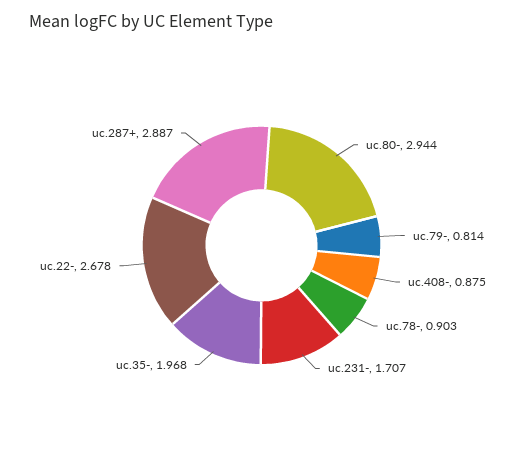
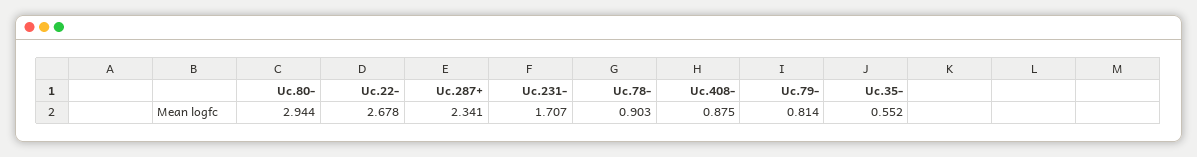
uc.35-: 1.968 -> 0.552
uc.287+: 2.887 -> 2.341

